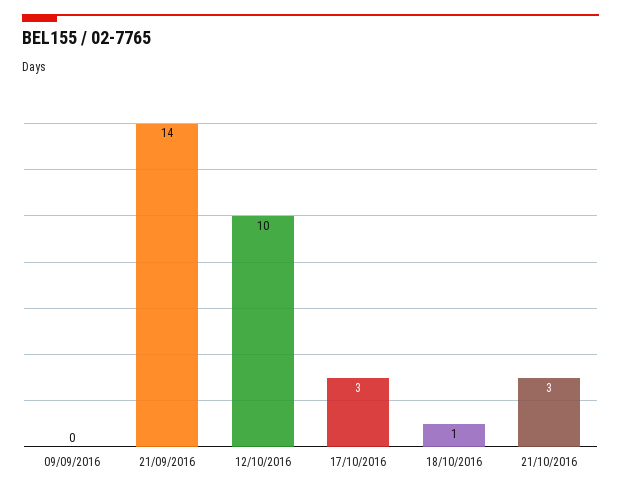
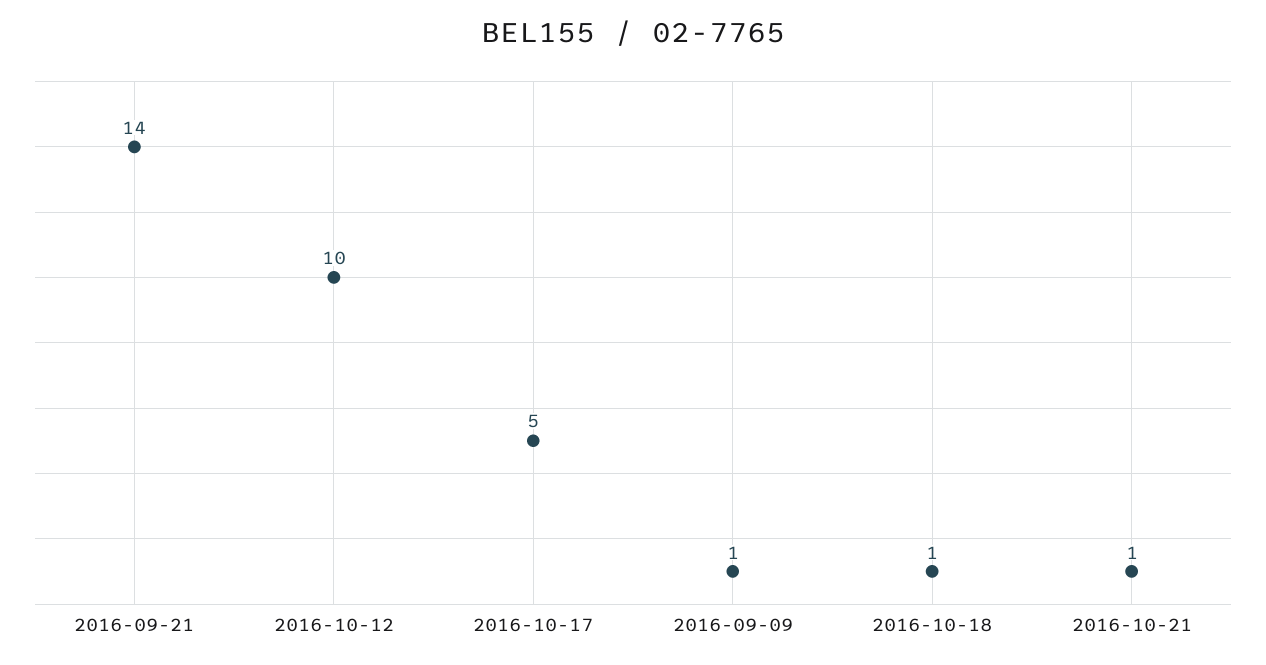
09/09/2016: 0 -> 1
17/10/2016: 3 -> 5
21/10/2016: 3 -> 1

